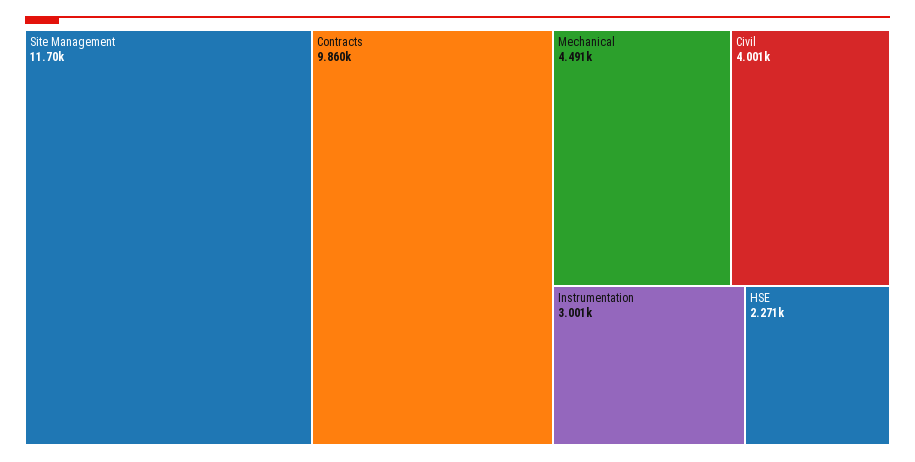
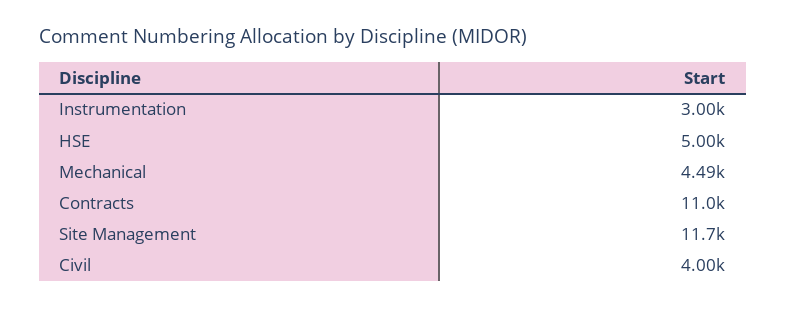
Contracts: 9860 -> 11000
HSE: 2271 -> 5000

